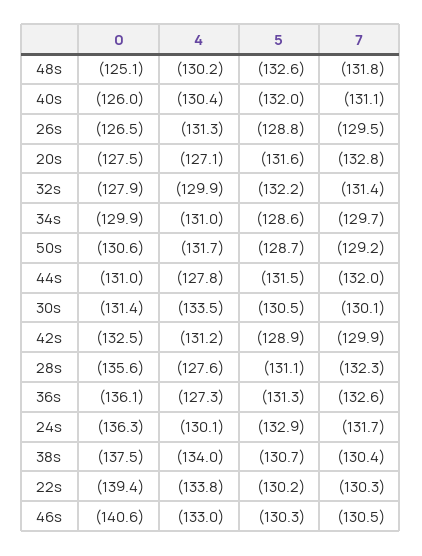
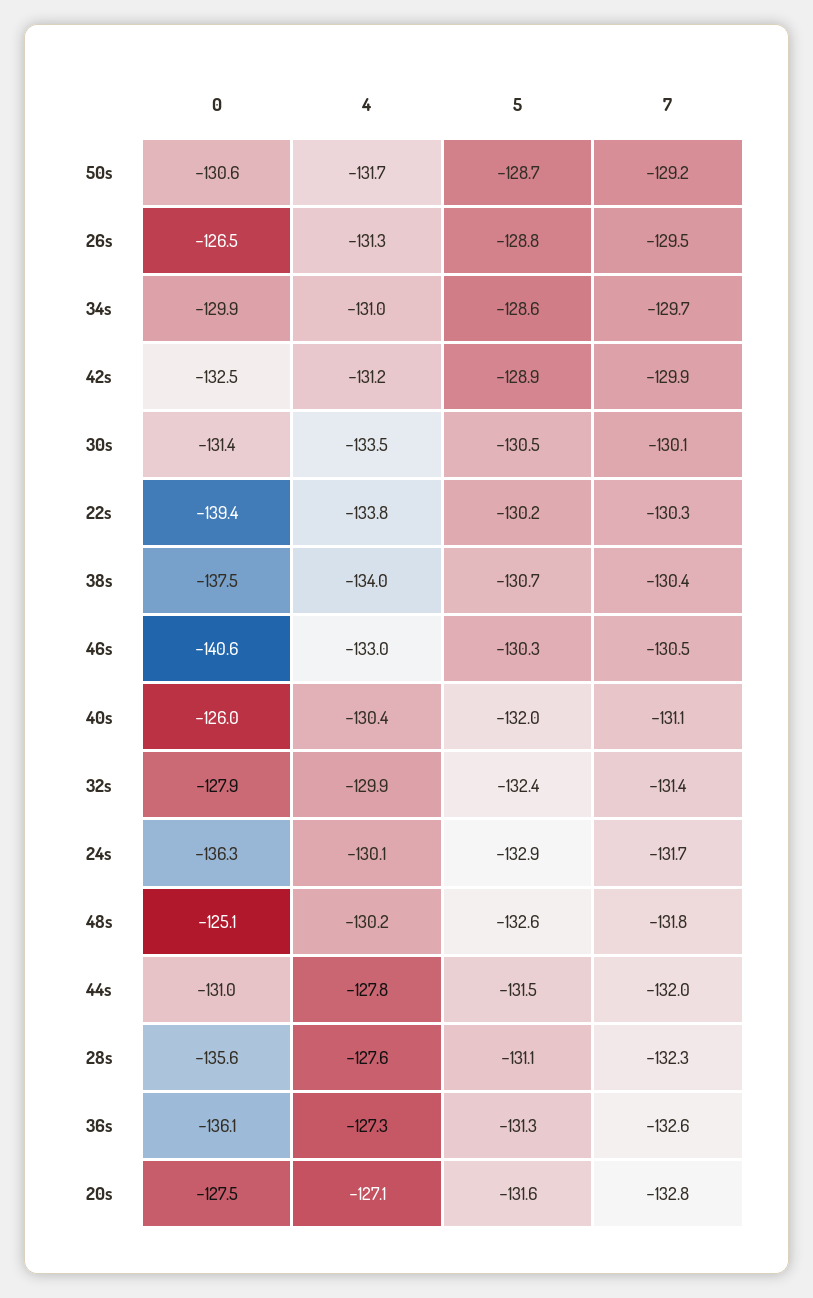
5, 32s: -132.2 -> -132.4

